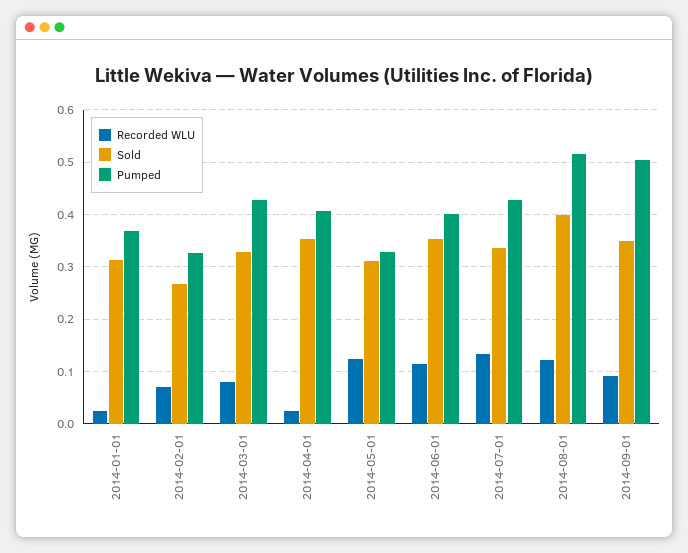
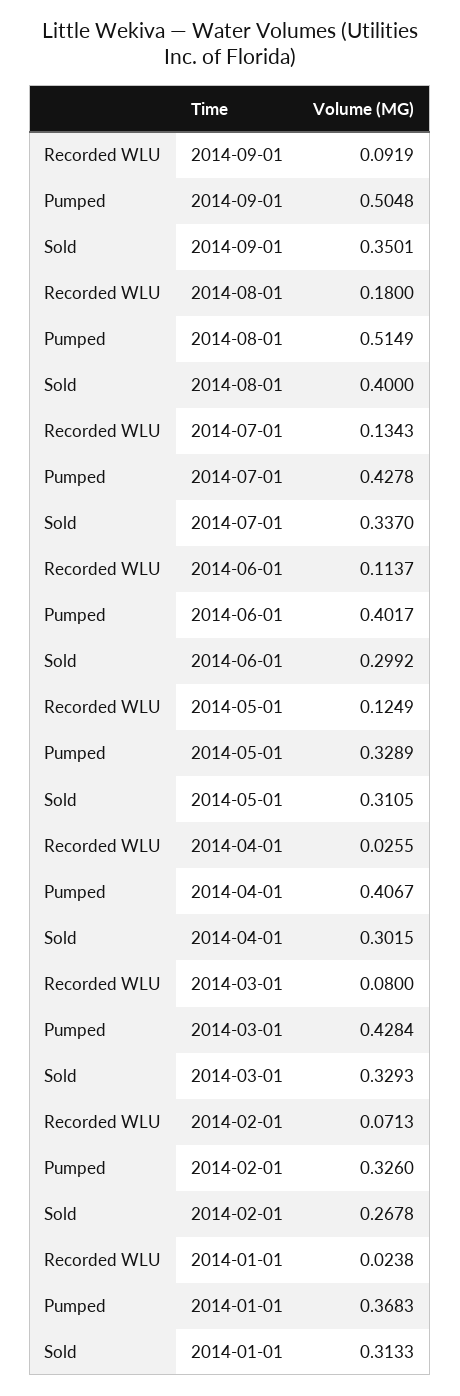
Sold, 2014-04-01: 0.36 -> 0.3015
Sold, 2014-06-01: 0.36 -> 0.2992
Recorded WLU, 2014-08-01: 0.12 -> 0.18

